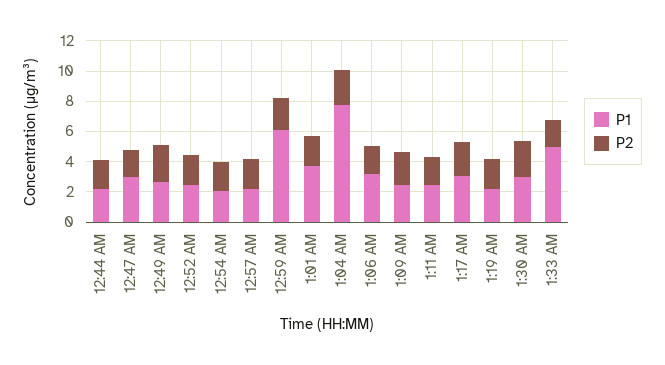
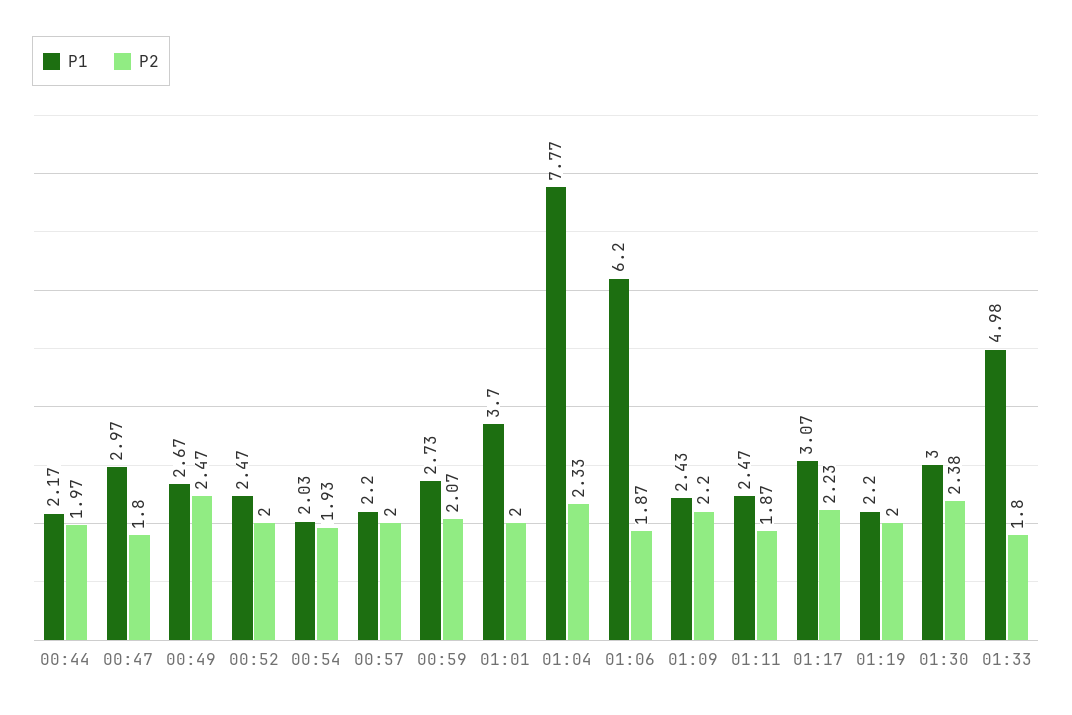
P1, 12:59 AM: 6 -> 2.73
P1, 1:06 AM: 3 -> 6.2

